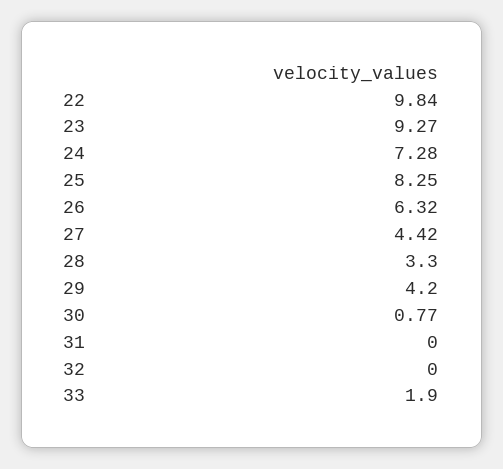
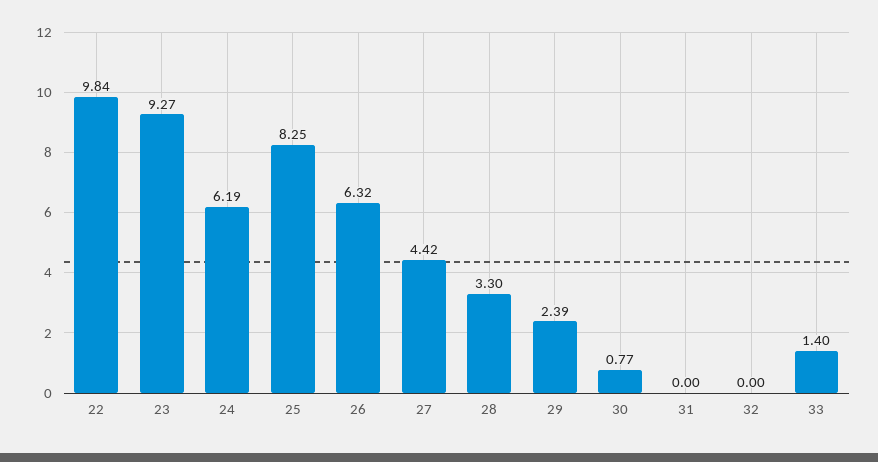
24: 7.28 -> 6.19
29: 4.2 -> 2.39
33: 1.9 -> 1.4

